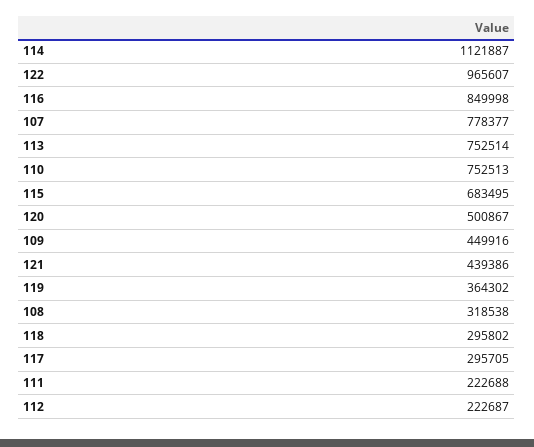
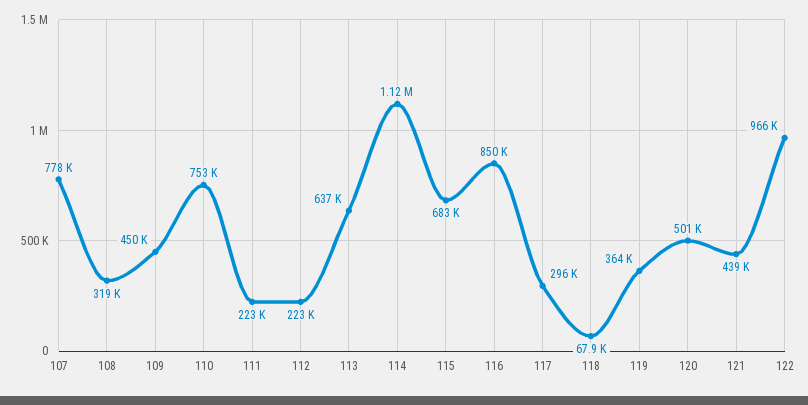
113: 752514 -> 637000
118: 295802 -> 67900

